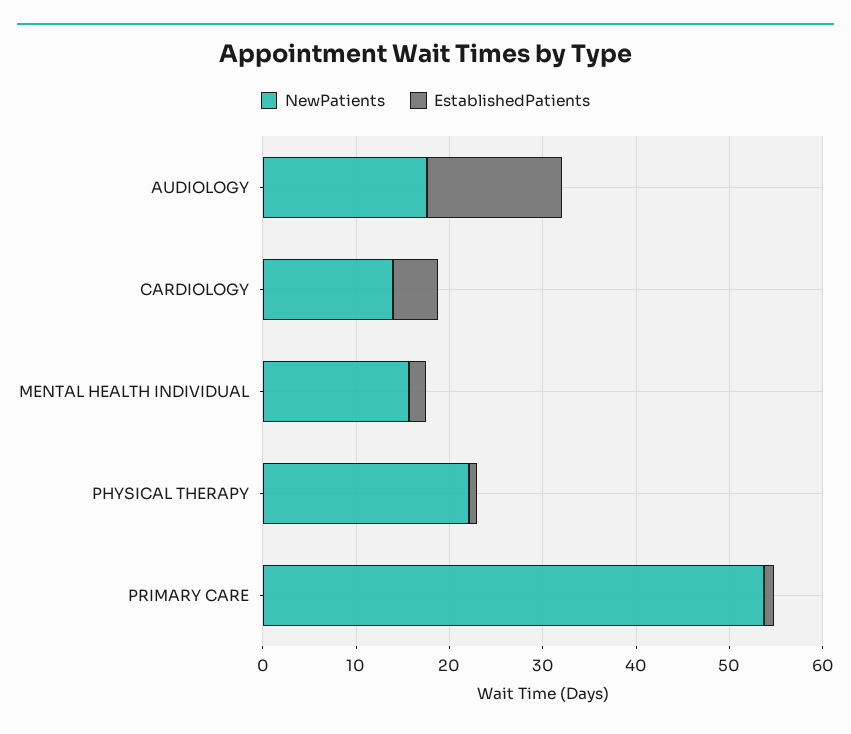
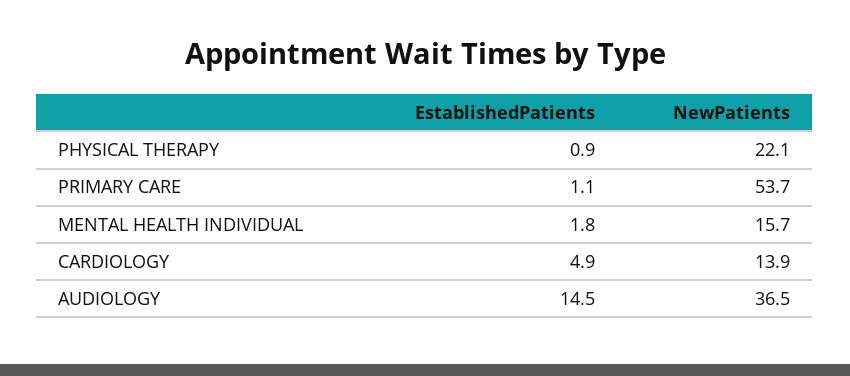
NewPatients, AUDIOLOGY: 18 -> 36.5

